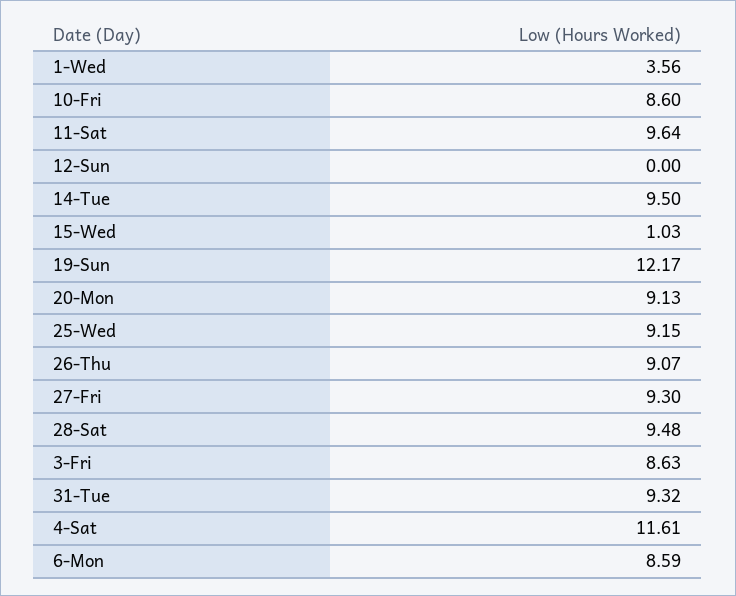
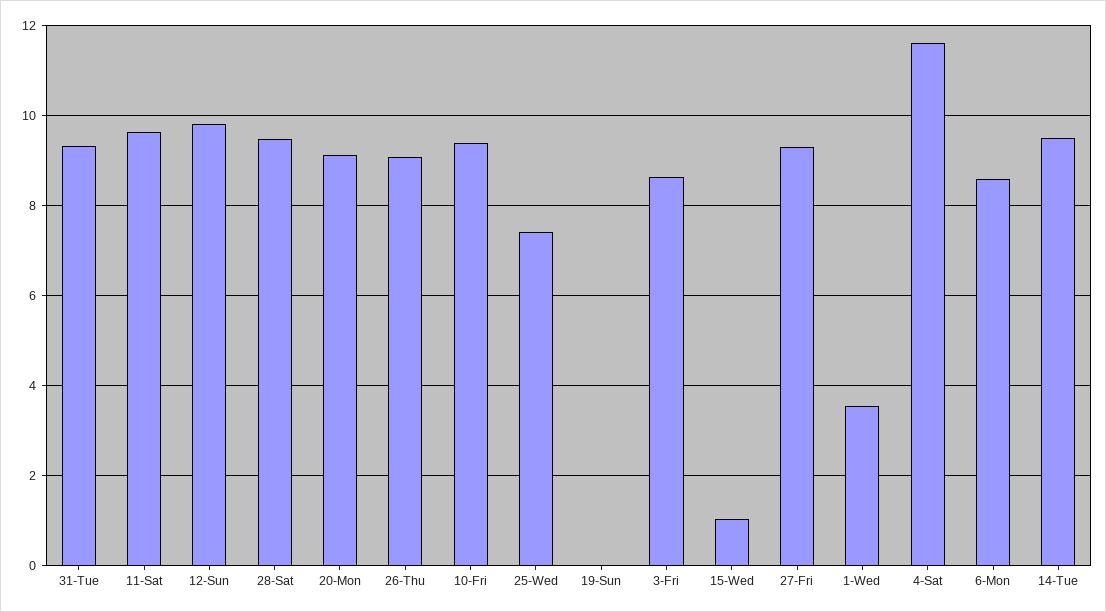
10-Fri: 8.6 -> 9.4
12-Sun: 0 -> 9.8
19-Sun: 12.17 -> 0
25-Wed: 9.15 -> 7.4

